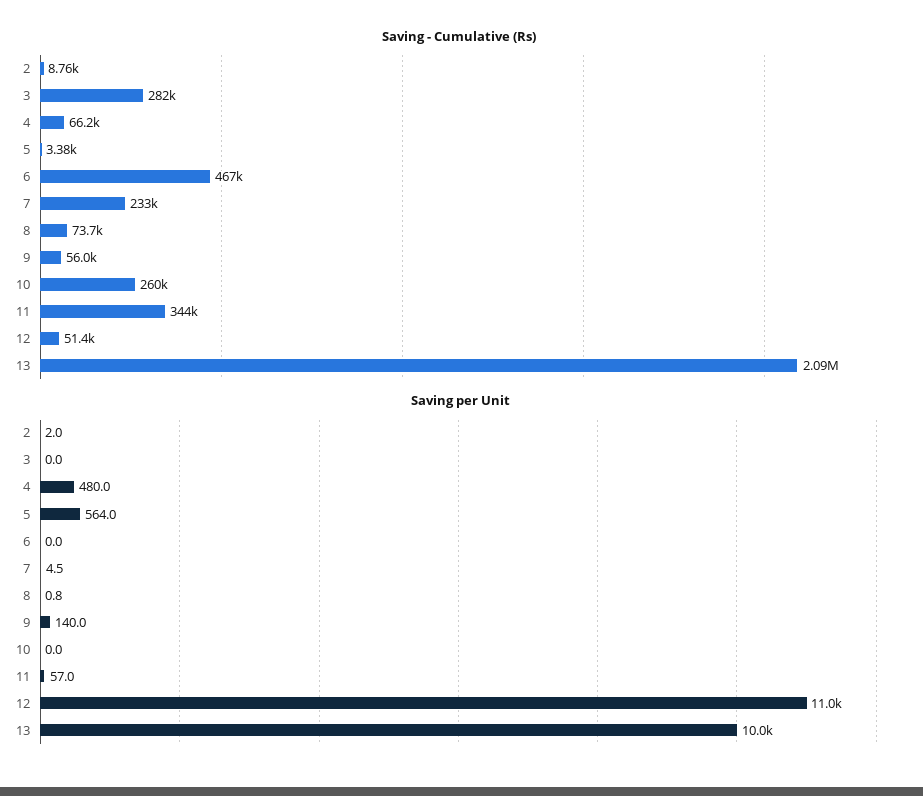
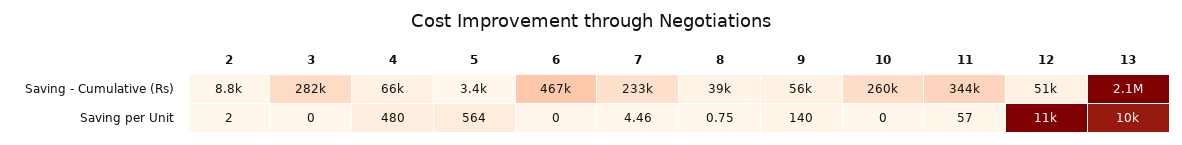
Saving - Cumulative (Rs), 8: 73700 -> 39000

